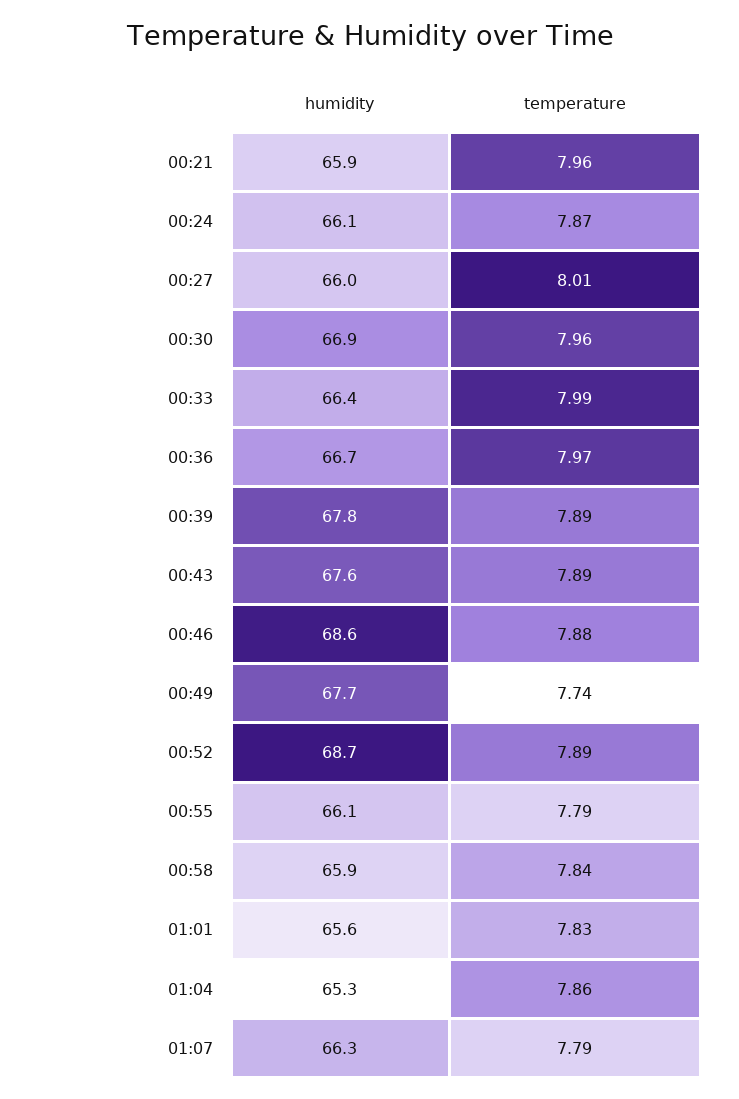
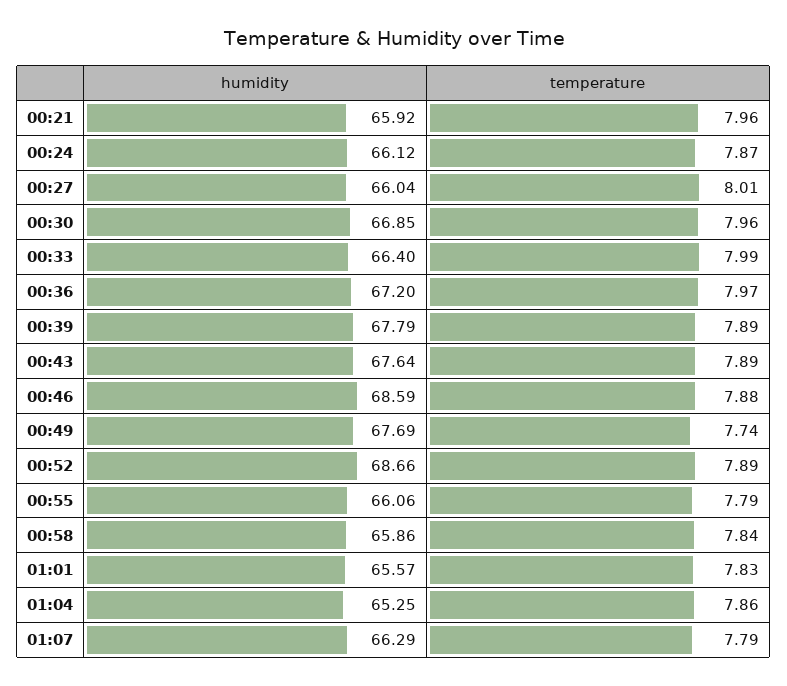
humidity, 00:36: 66.7 -> 67.2

